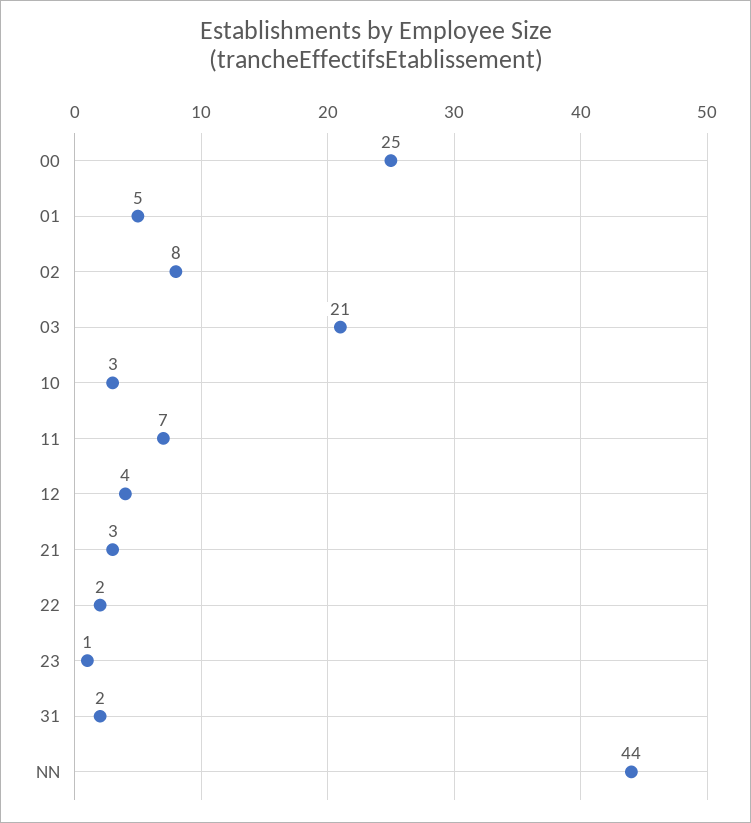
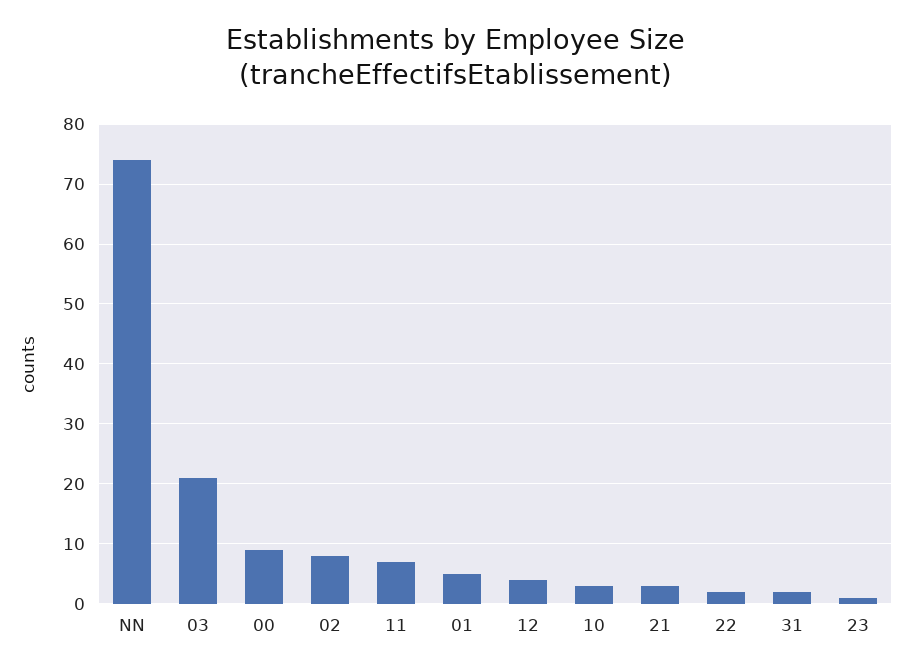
00: 25 -> 10
NN: 44 -> 75

